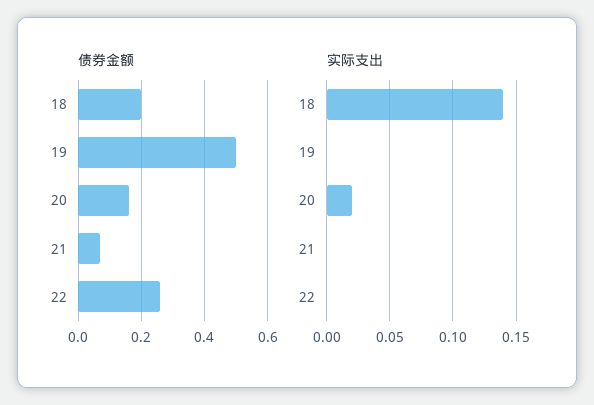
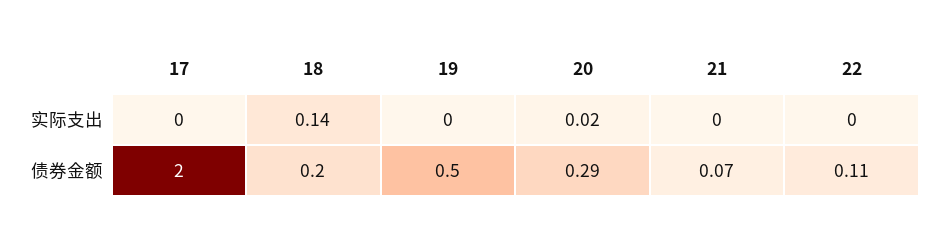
债券金额, 20: 0.15 -> 0.29
债券金额, 22: 0.25 -> 0.11
实际支出, 17: none -> 0
债券金额, 17: none -> 2

